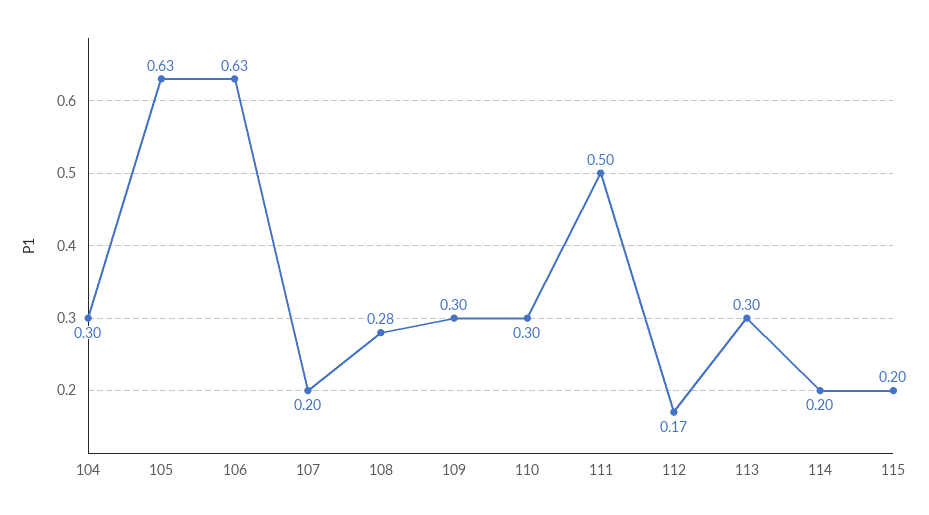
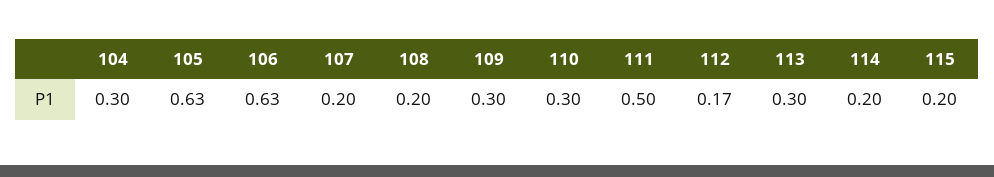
108: 0.28 -> 0.2

